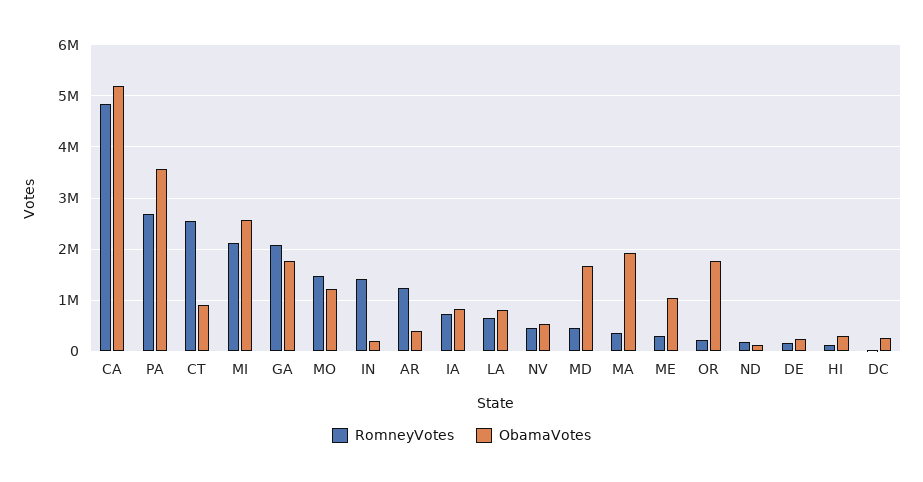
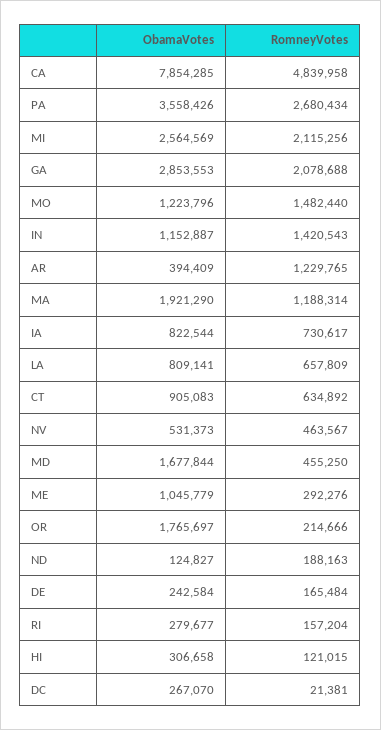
ObamaVotes, CA: 5200000 -> 7854285
RomneyVotes, CT: 2600000 -> 634892
ObamaVotes, GA: 1800000 -> 2853553
ObamaVotes, IN: 200000 -> 1152887
RomneyVotes, MA: 400000 -> 1188314
ObamaVotes, RI: none -> 279677
RomneyVotes, RI: none -> 157204

